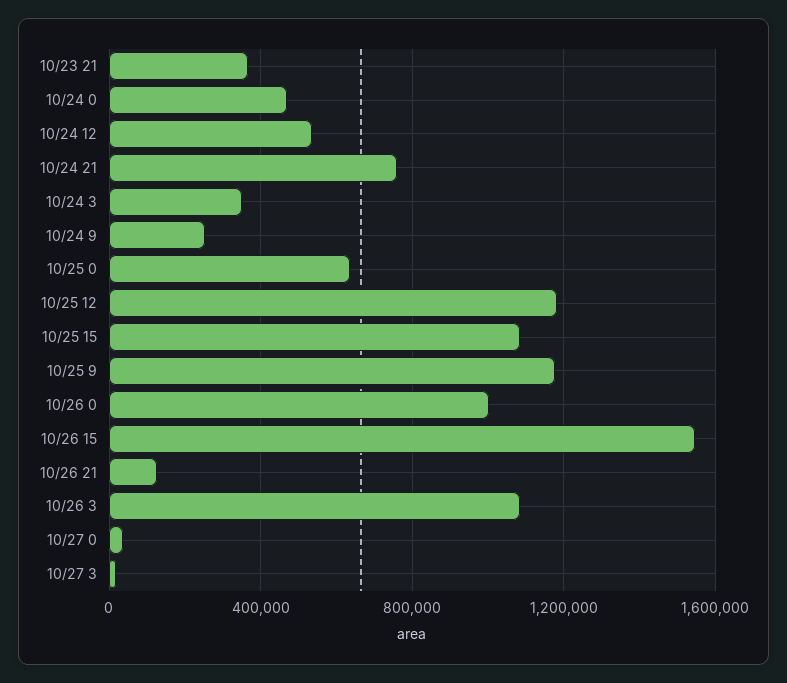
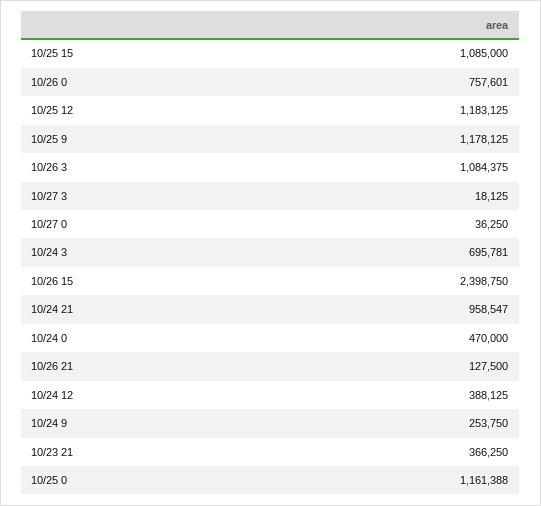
10/24 12: 550000 -> 388125
10/24 21: 750000 -> 958547
10/24 3: 350000 -> 695781
10/25 0: 650000 -> 1161388
10/26 0: 1000000 -> 757601
10/26 15: 1550000 -> 2398750

